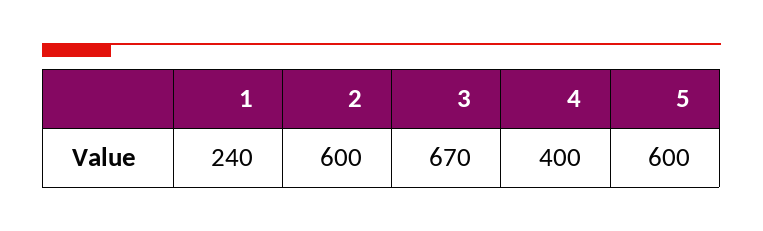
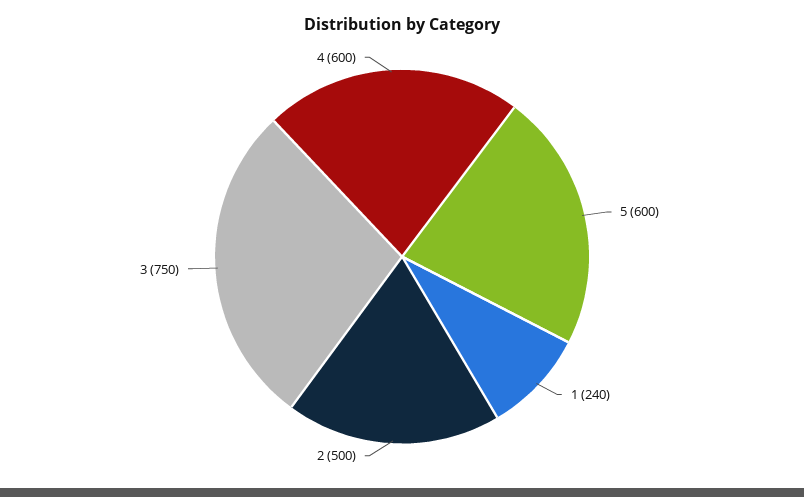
2: 600 -> 500
3: 670 -> 750
4: 400 -> 600

